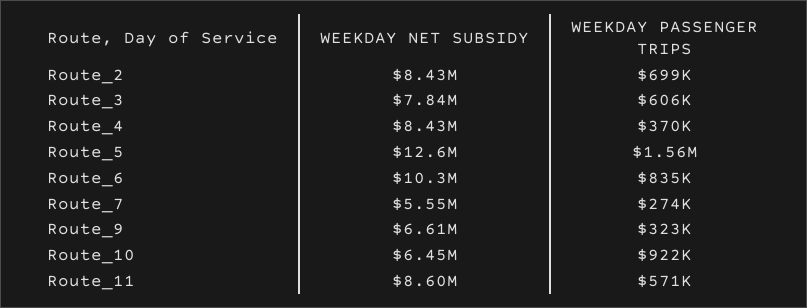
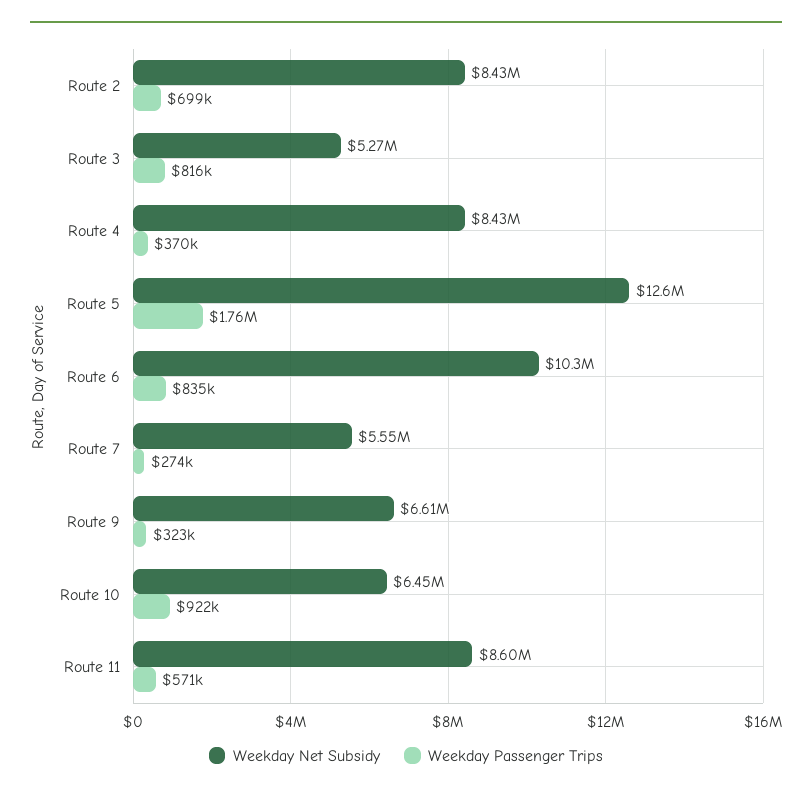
WEEKDAY NET SUBSIDY, Route_3: 7840000 -> 5270000
WEEKDAY PASSENGER TRIPS, Route_3: 606000 -> 816000
WEEKDAY PASSENGER TRIPS, Route_5: 1560000 -> 1760000

